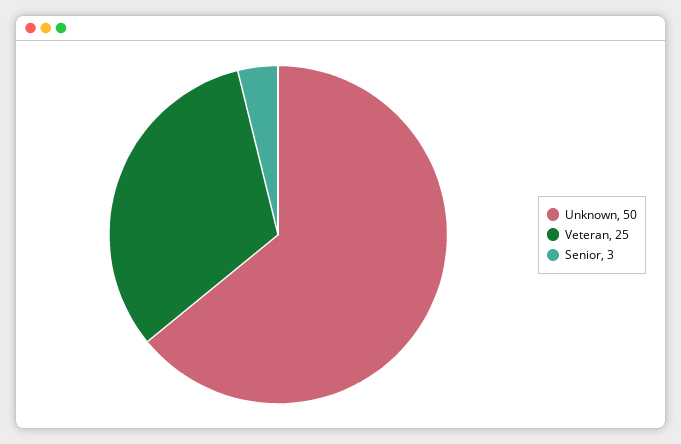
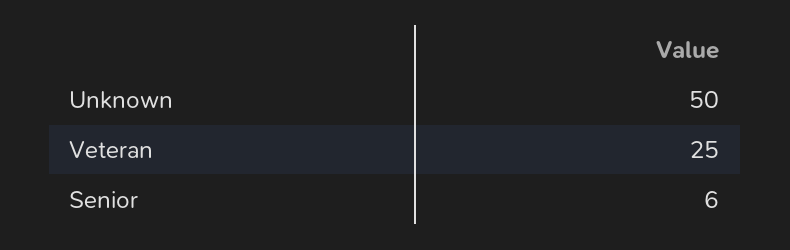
Senior: 3 -> 6

